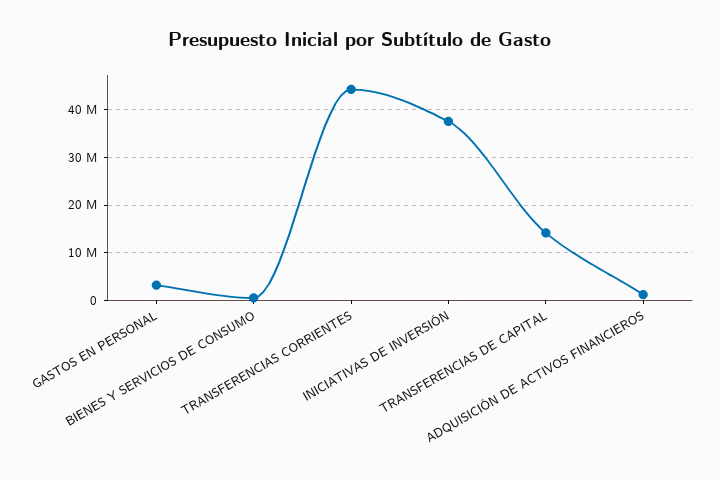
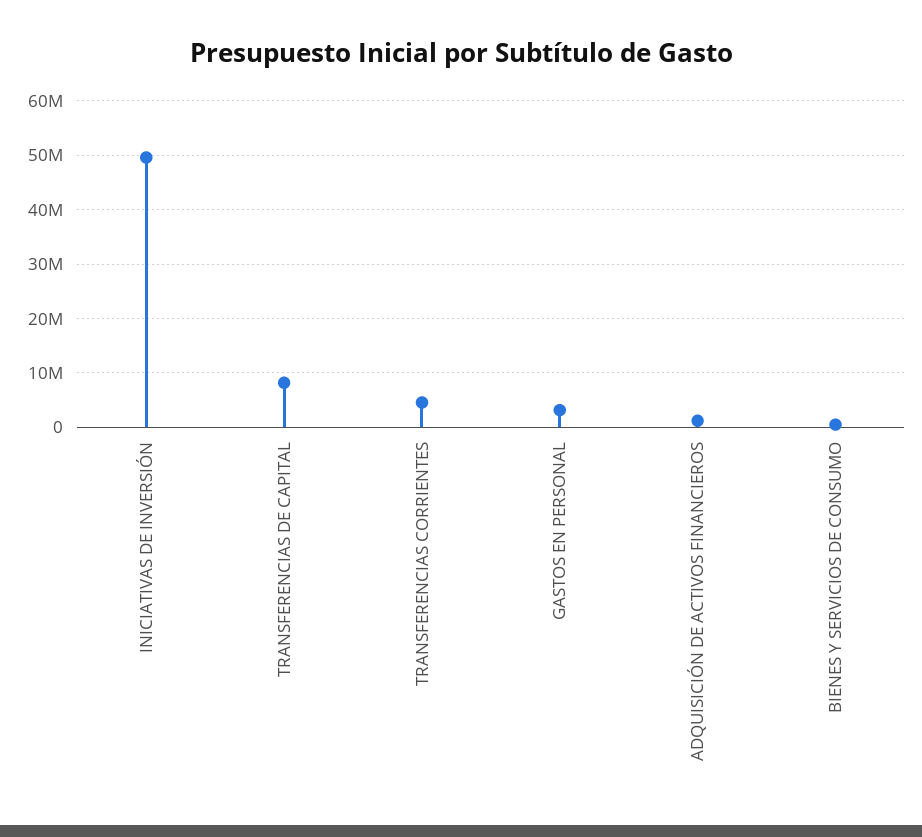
TRANSFERENCIAS CORRIENTES: 44000000 -> 4000000
INICIATIVAS DE INVERSIÓN: 38000000 -> 50000000
TRANSFERENCIAS DE CAPITAL: 14000000 -> 8000000

